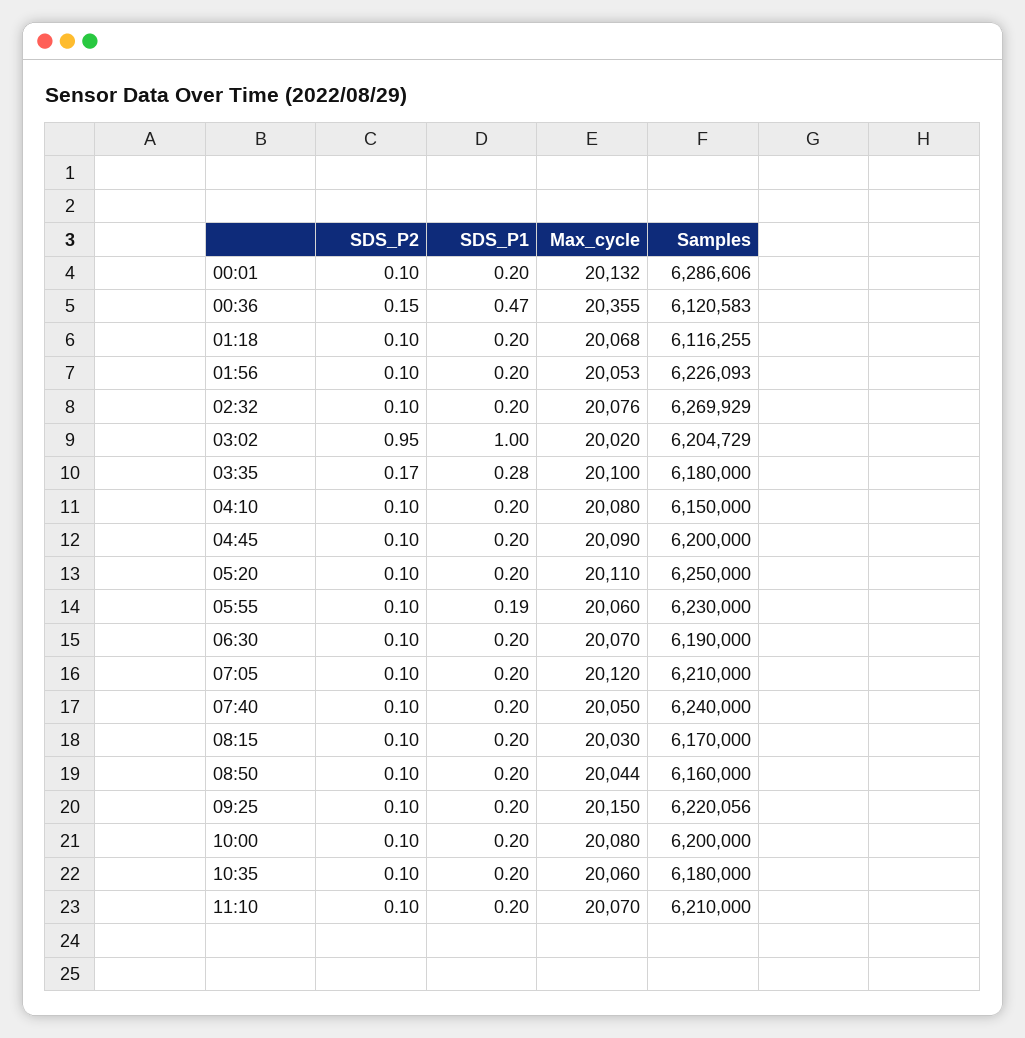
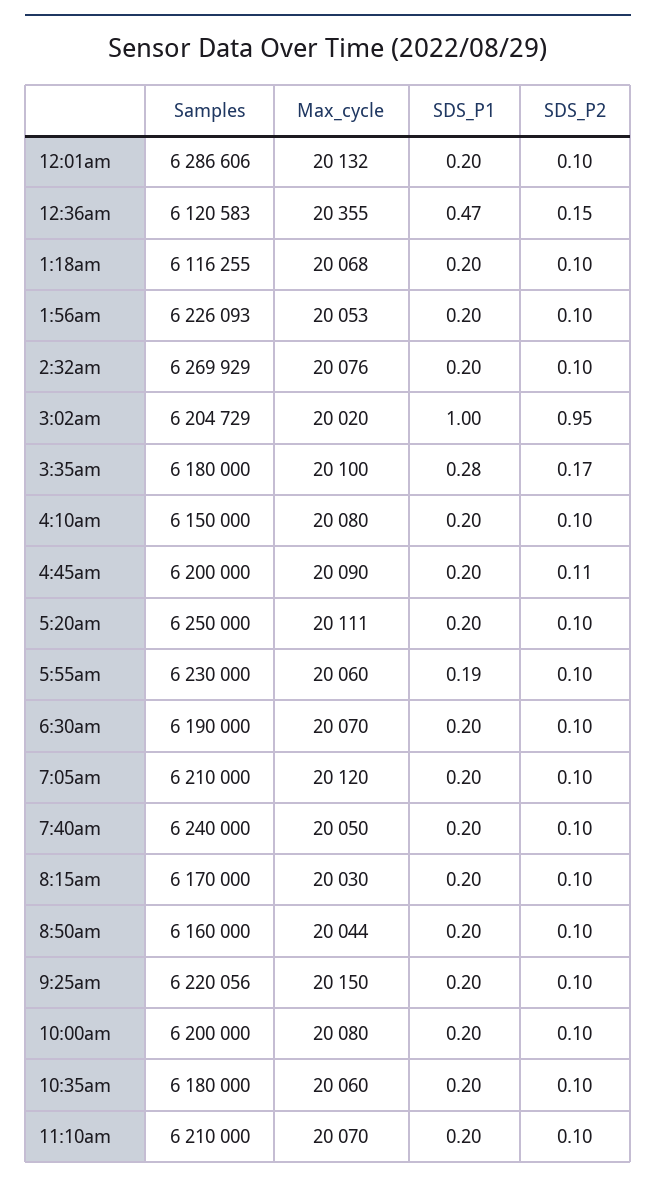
SDS_P2, 04:45: 0.1 -> 0.11
Max_cycle, 05:20: 20110 -> 20111

